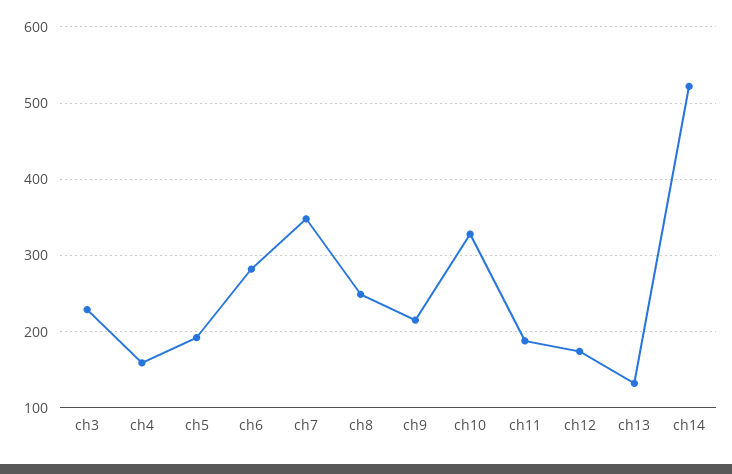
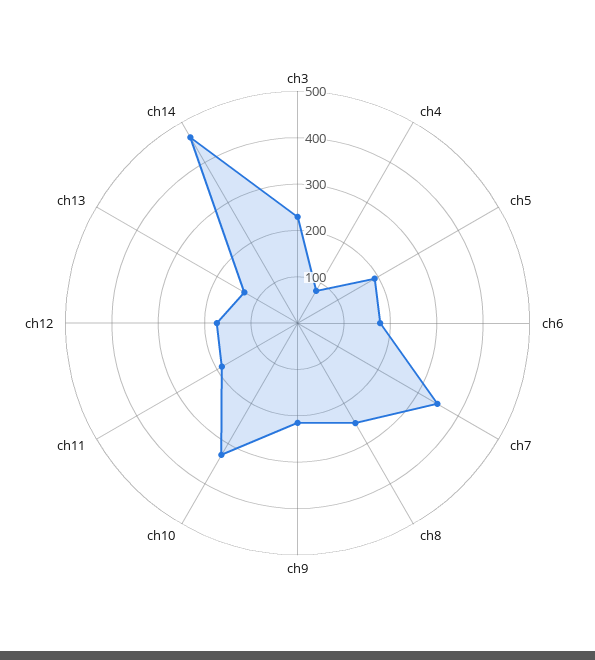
ch4: 160 -> 80
ch6: 280 -> 180
ch14: 520 -> 460

